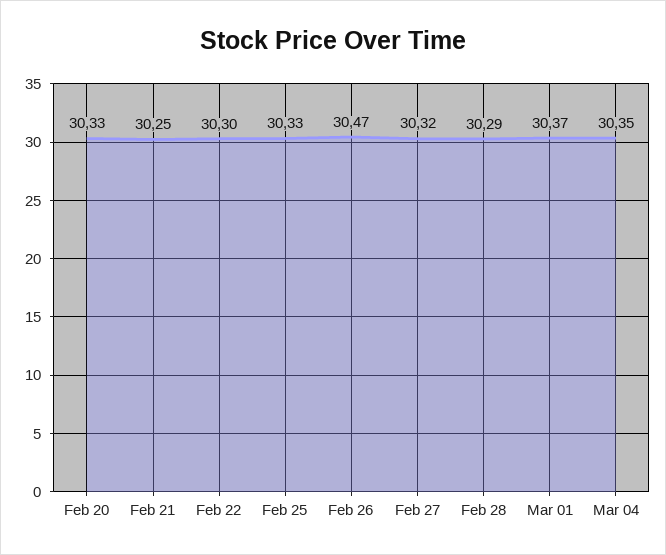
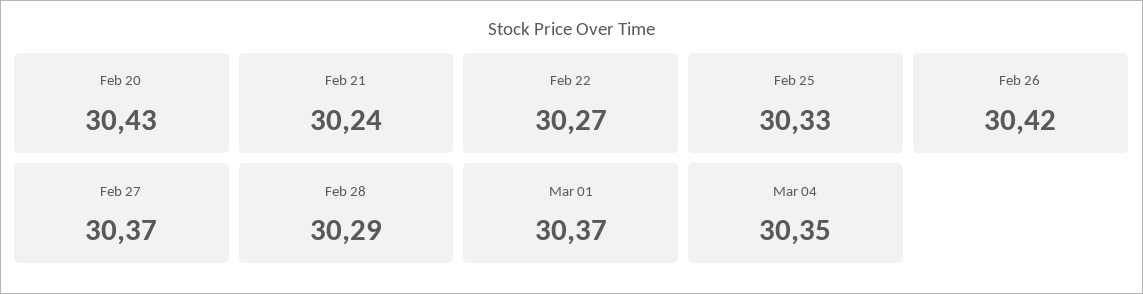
Feb 20: 30.33 -> 30.43
Feb 21: 30.25 -> 30.24
Feb 22: 30.3 -> 30.27
Feb 26: 30.47 -> 30.42
Feb 27: 30.32 -> 30.37

